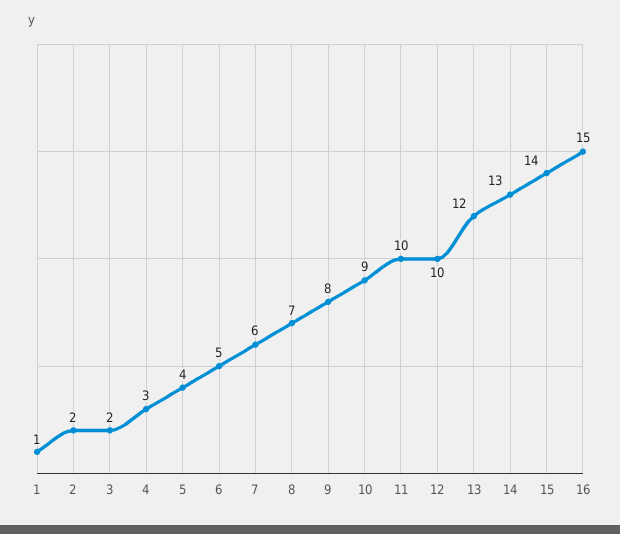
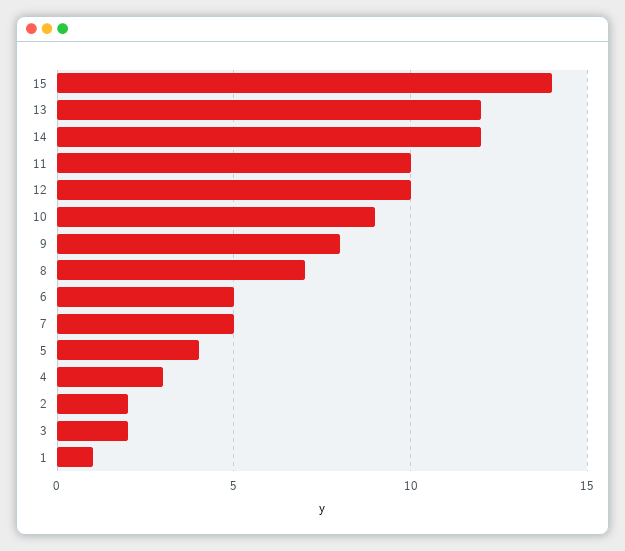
7: 6 -> 5
14: 13 -> 12
16: 15 -> none

